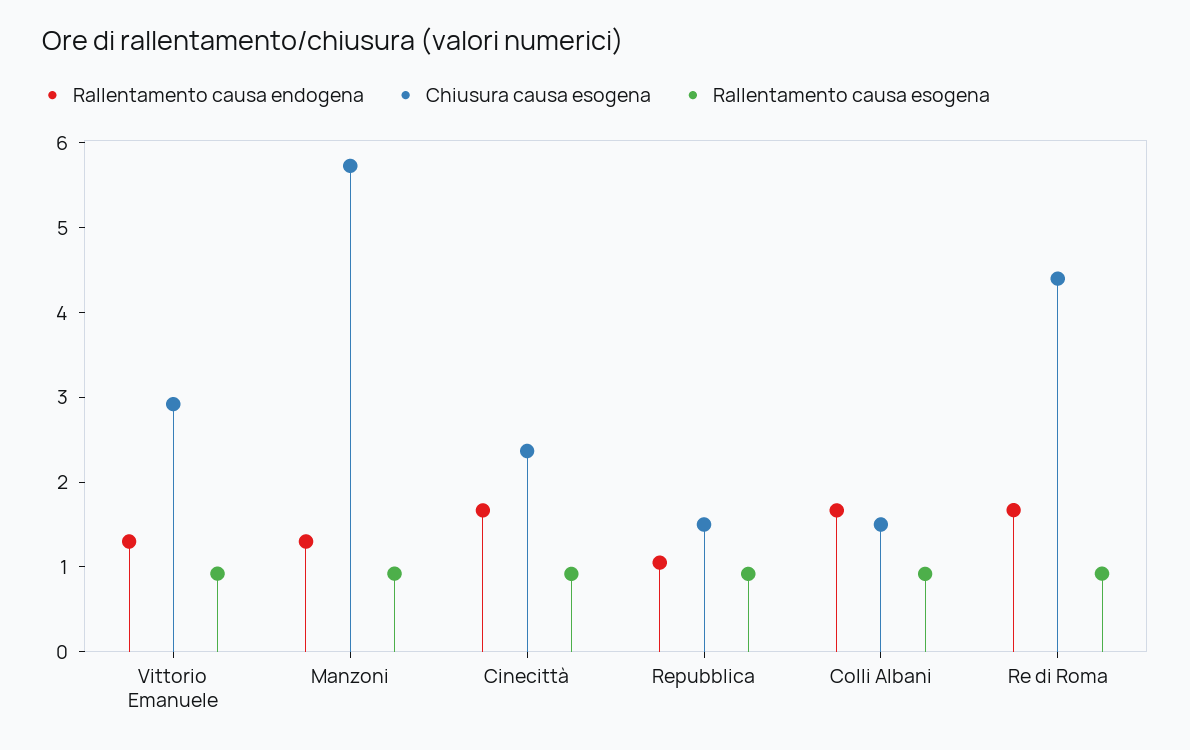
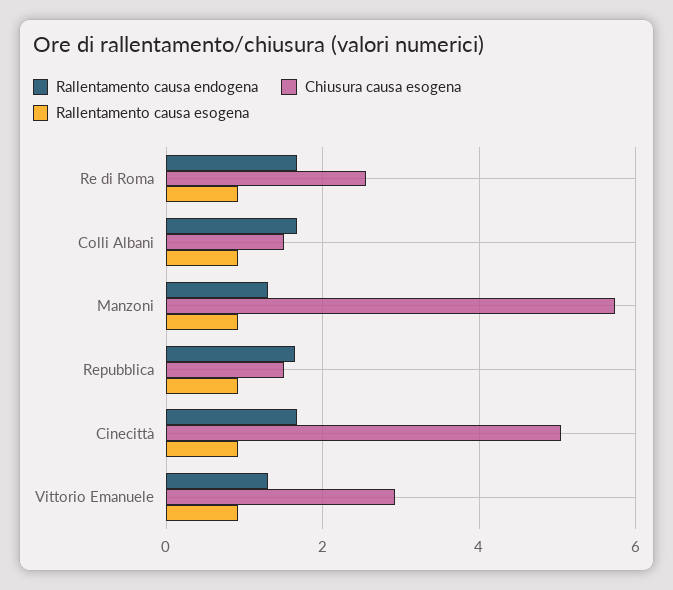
Chiusura causa esogena, Cinecittà: 2.4 -> 5
Rallentamento causa endogena, Repubblica: 1 -> 1.6
Chiusura causa esogena, Re di Roma: 4.4 -> 2.6

